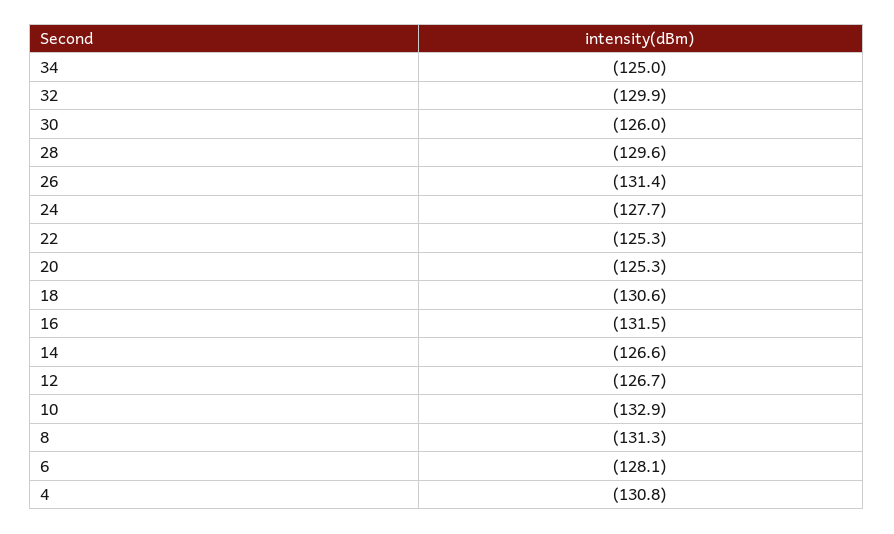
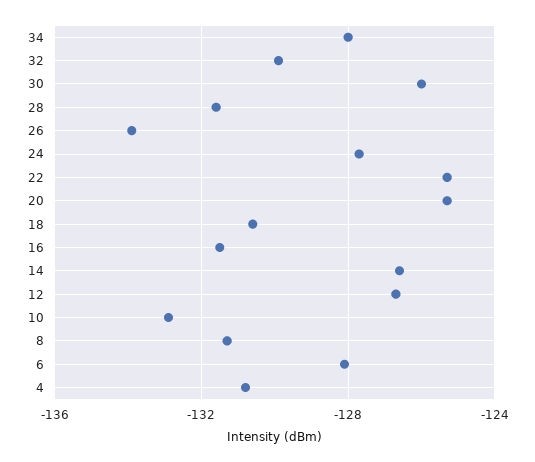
34: -125 -> -128
28: -129.6 -> -131.5
26: -131.4 -> -134

